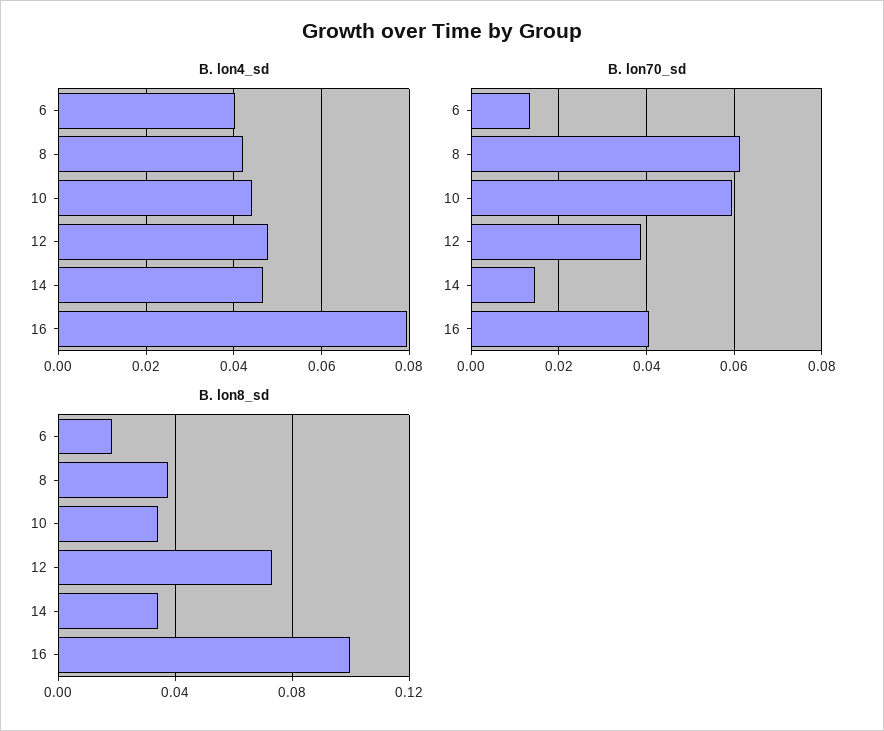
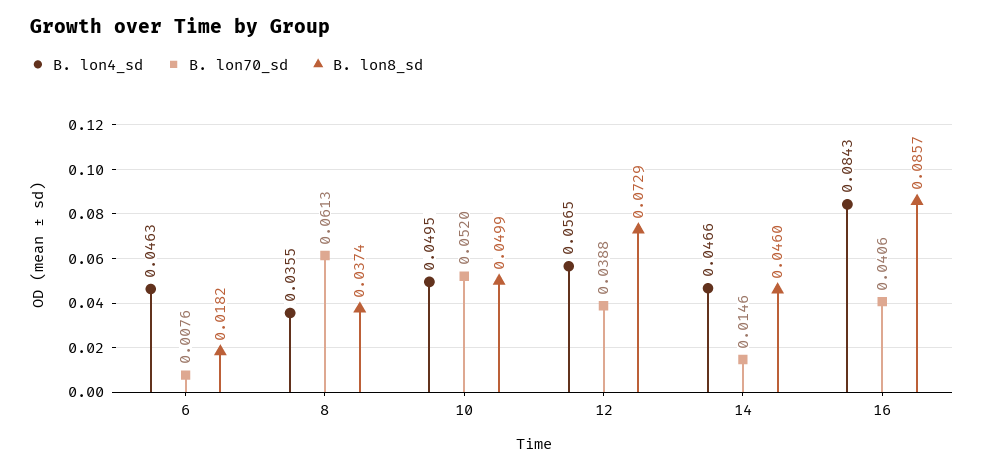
B. lon4_sd, 6: 0.04 -> 0.0463
B. lon4_sd, 8: 0.042 -> 0.0355
B. lon4_sd, 10: 0.044 -> 0.0495
B. lon4_sd, 12: 0.048 -> 0.0565
B. lon4_sd, 16: 0.08 -> 0.0843
B. lon70_sd, 6: 0.014 -> 0.0076
B. lon70_sd, 10: 0.06 -> 0.052
B. lon8_sd, 10: 0.035 -> 0.0499
B. lon8_sd, 14: 0.035 -> 0.046
B. lon8_sd, 16: 0.1 -> 0.0857

